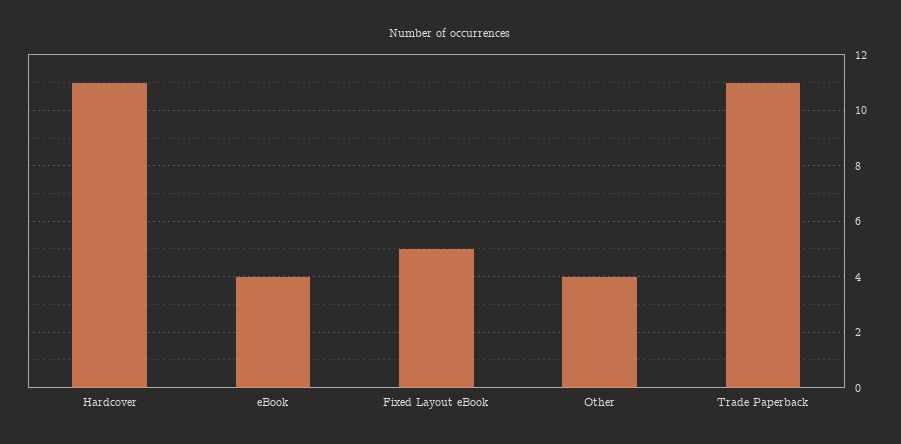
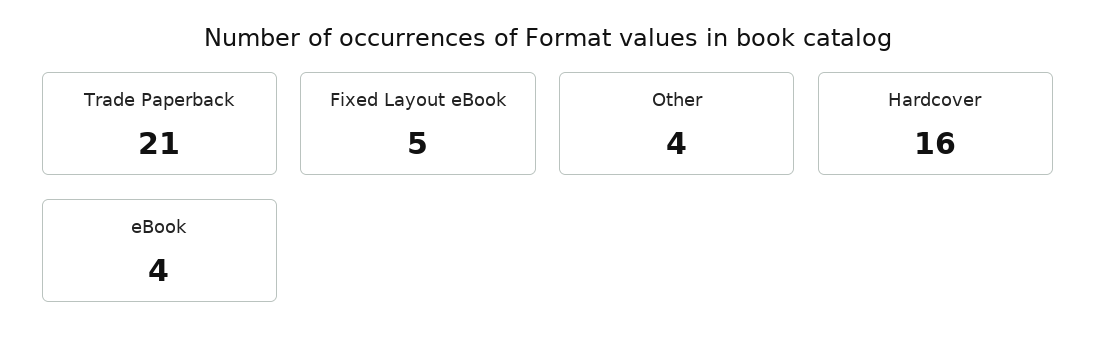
Hardcover: 11 -> 16
Trade Paperback: 11 -> 21

